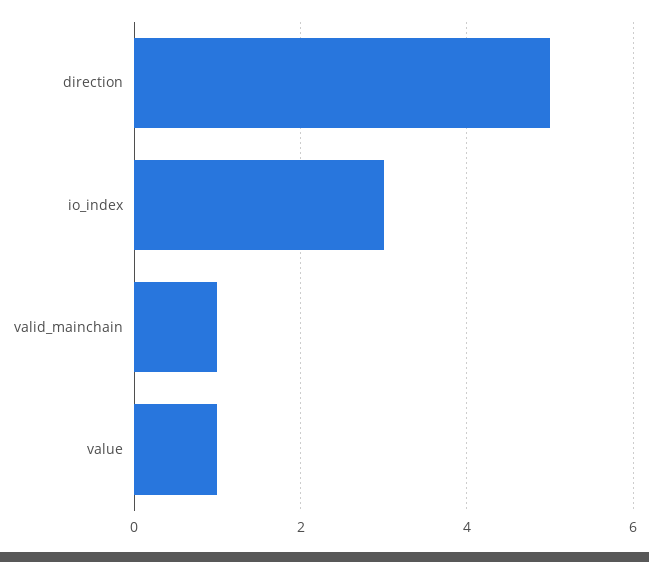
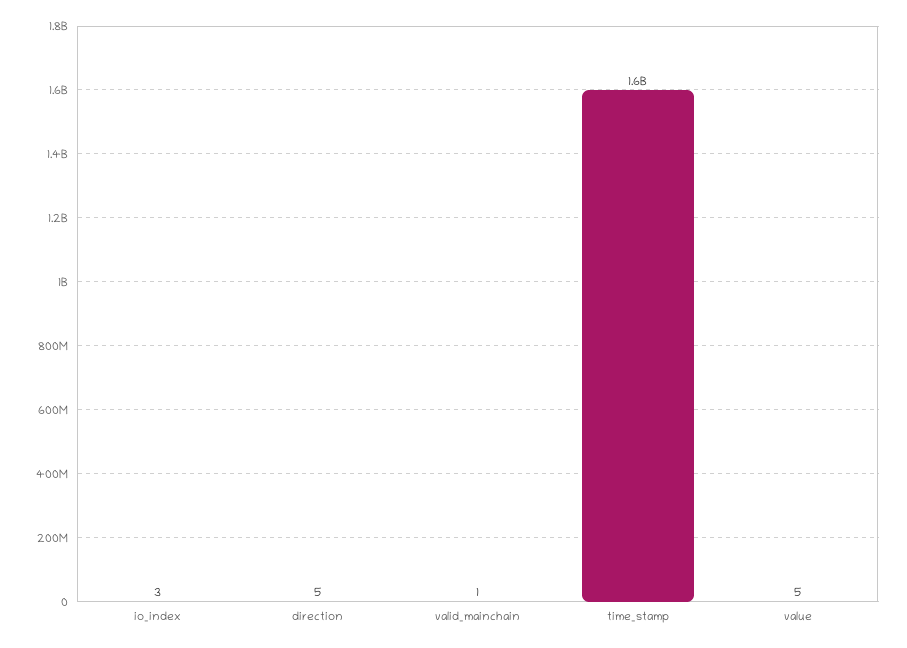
value: 1 -> 5
time_stamp: none -> 1600000000

